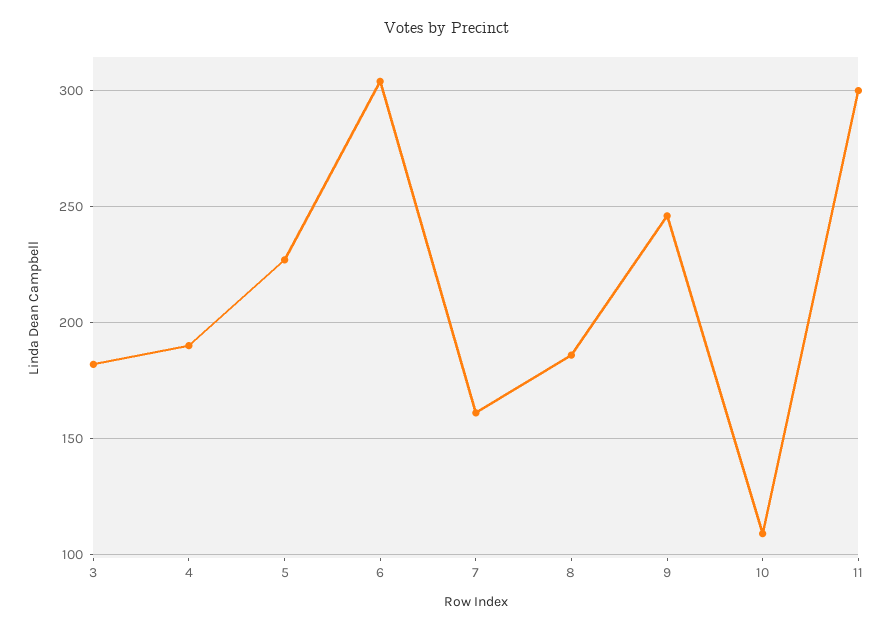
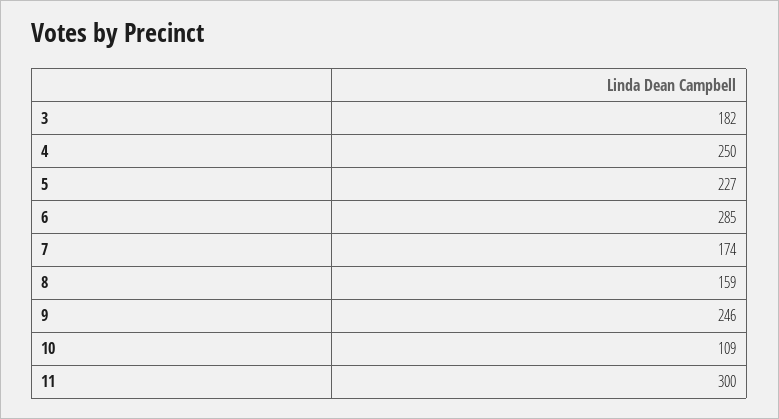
4: 190 -> 250
6: 305 -> 285
7: 160 -> 174
8: 185 -> 159

